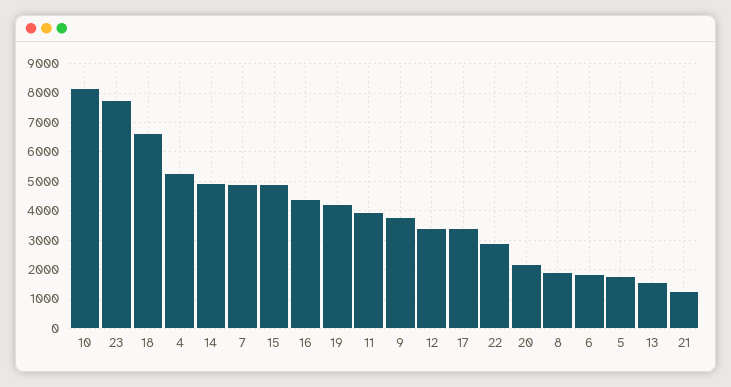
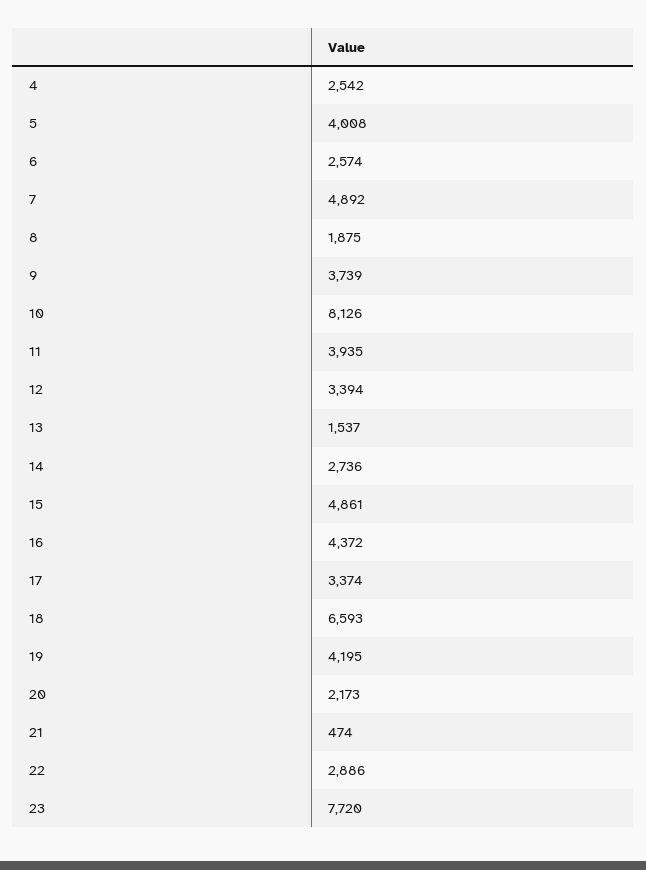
4: 5250 -> 2542
14: 5000 -> 2736
6: 1750 -> 2574
5: 1750 -> 4008
21: 1250 -> 474

